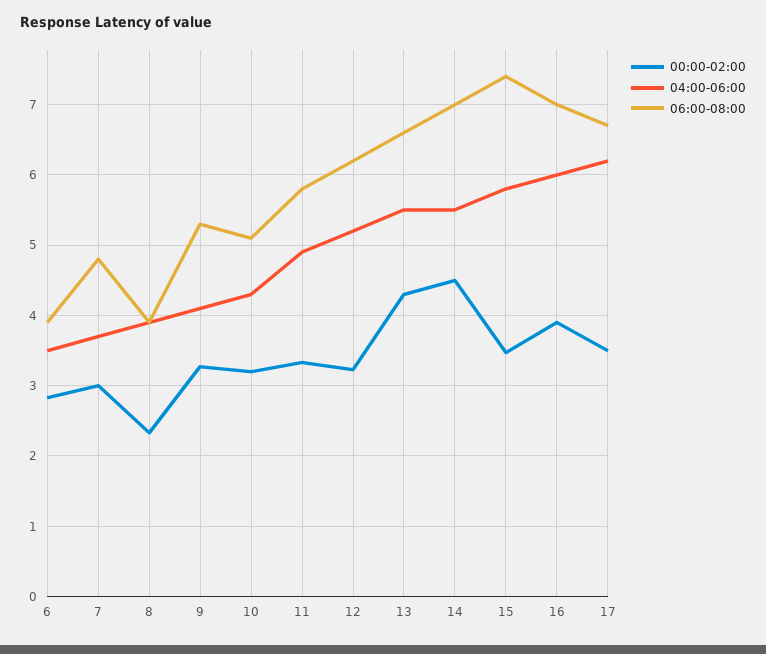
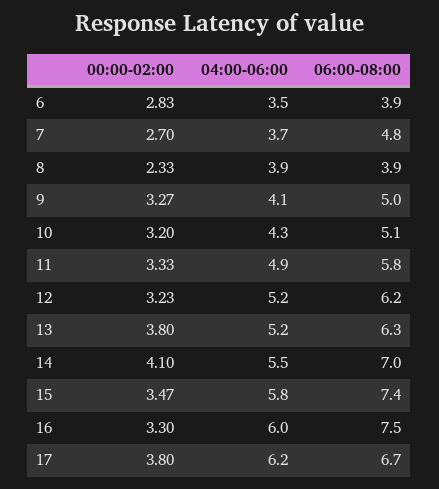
00:00-02:00, 7: 3 -> 2.7
06:00-08:00, 9: 5.3 -> 5
00:00-02:00, 13: 4.3 -> 3.8
04:00-06:00, 13: 5.5 -> 5.2
06:00-08:00, 13: 6.6 -> 6.3
00:00-02:00, 14: 4.5 -> 4.1
00:00-02:00, 16: 3.9 -> 3.3
06:00-08:00, 16: 7 -> 7.5
00:00-02:00, 17: 3.5 -> 3.8

